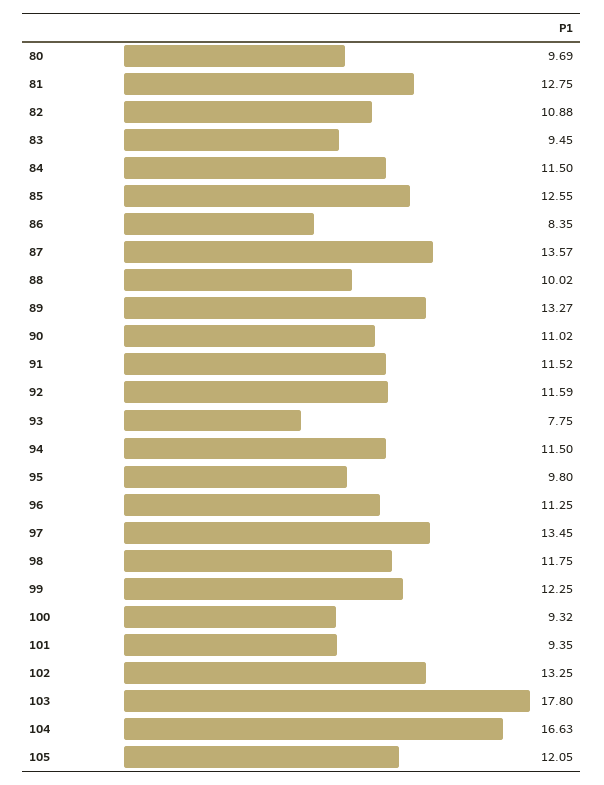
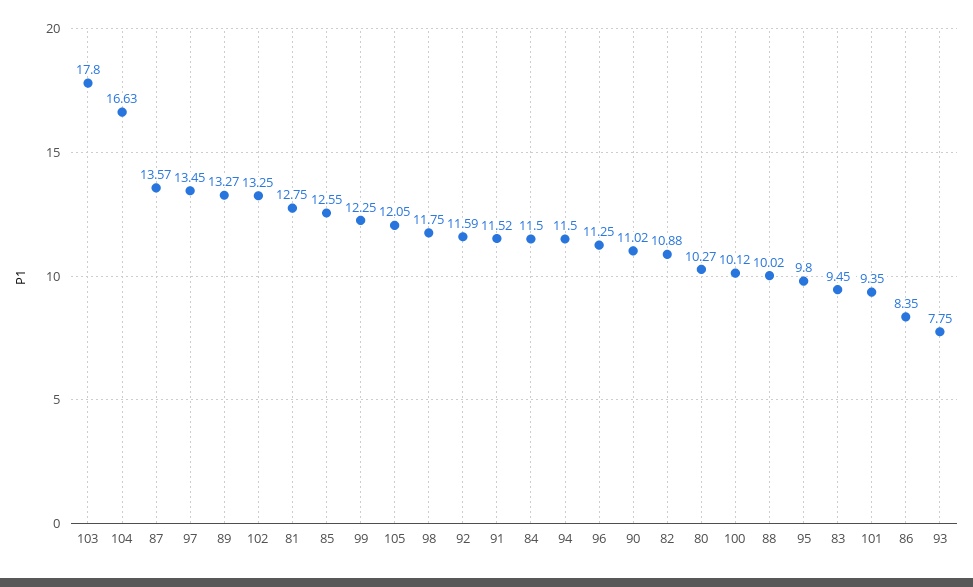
80: 9.69 -> 10.27
100: 9.32 -> 10.12

